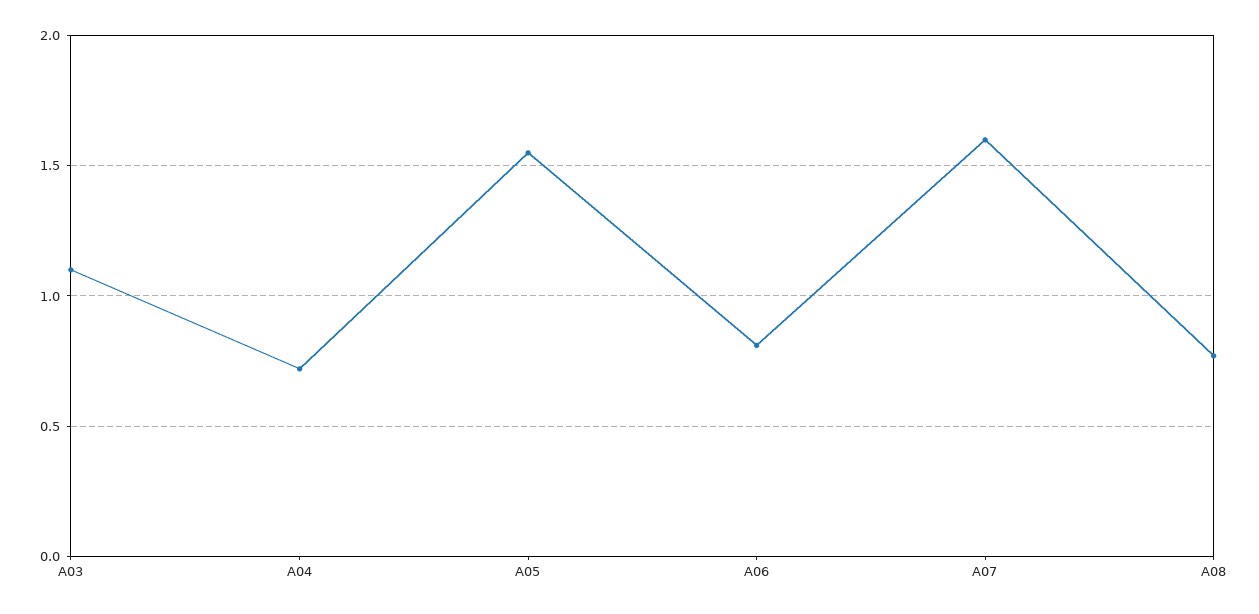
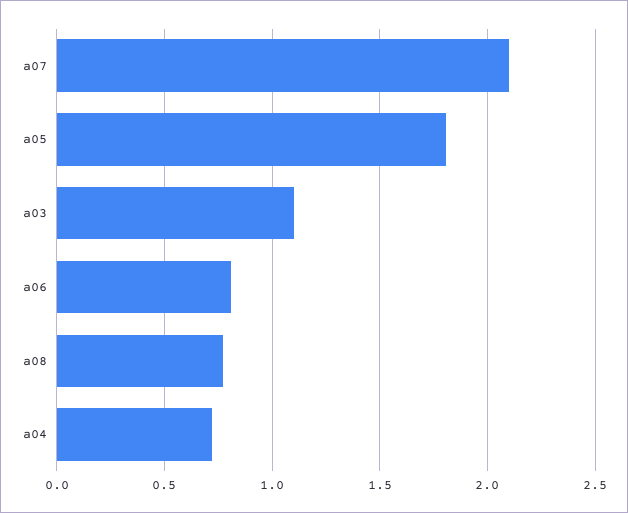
A05: 1.55 -> 1.8
A07: 1.6 -> 2.1

